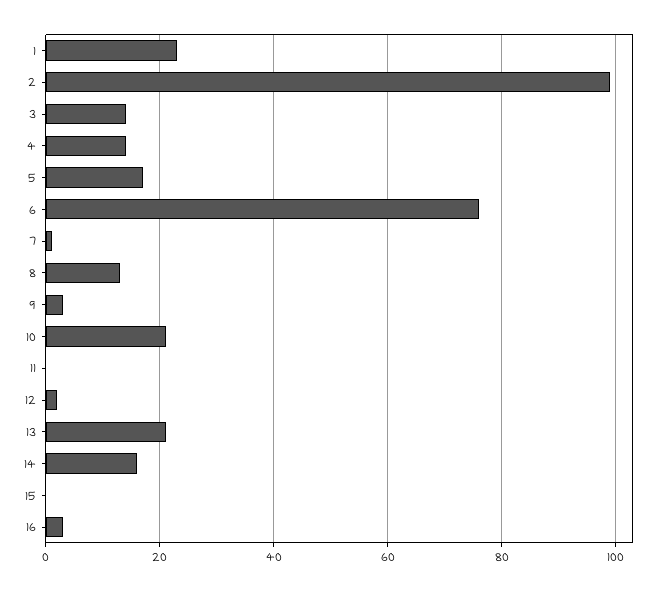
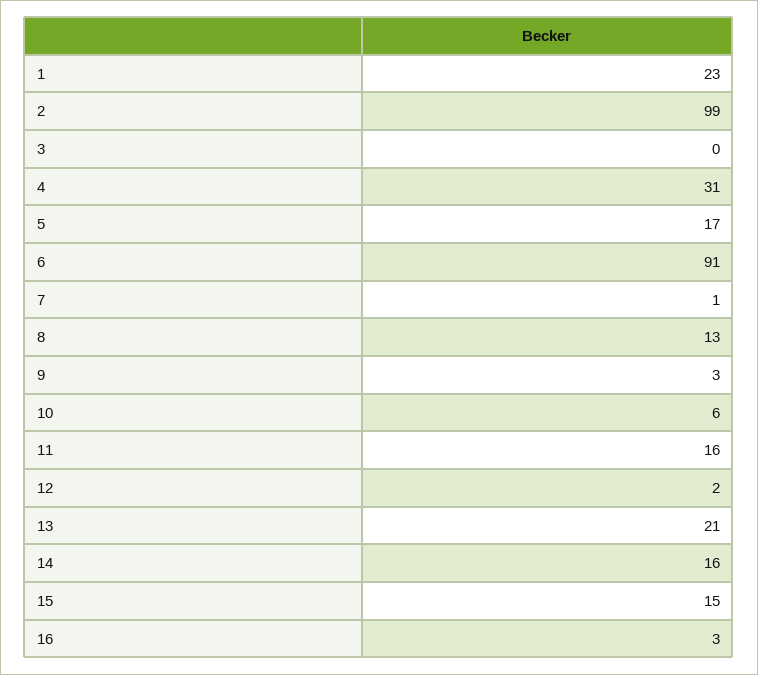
3: 15 -> 0
4: 15 -> 31
6: 75 -> 91
10: 20 -> 6
11: 0 -> 16
15: 0 -> 15

